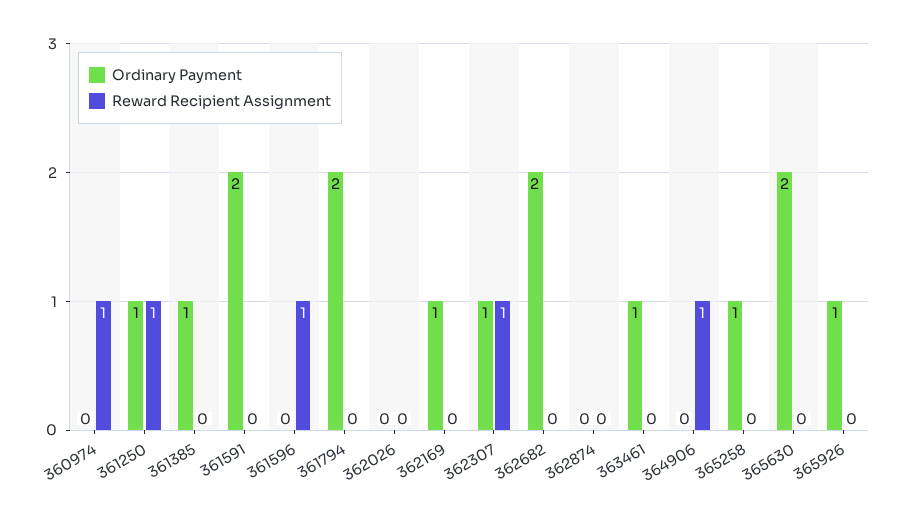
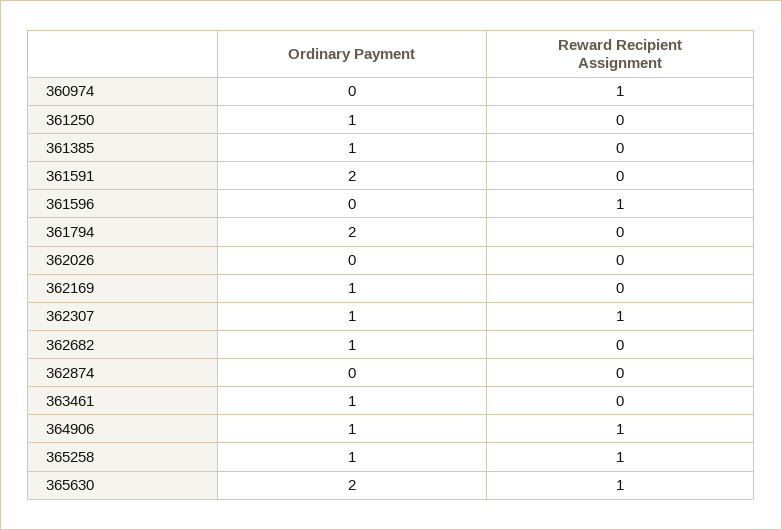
Reward Recipient Assignment, 361250: 1 -> 0
Ordinary Payment, 362682: 2 -> 1
Ordinary Payment, 364906: 0 -> 1
Reward Recipient Assignment, 365258: 0 -> 1
Reward Recipient Assignment, 365630: 0 -> 1
Ordinary Payment, 365926: 1 -> none
Reward Recipient Assignment, 365926: 0 -> none

